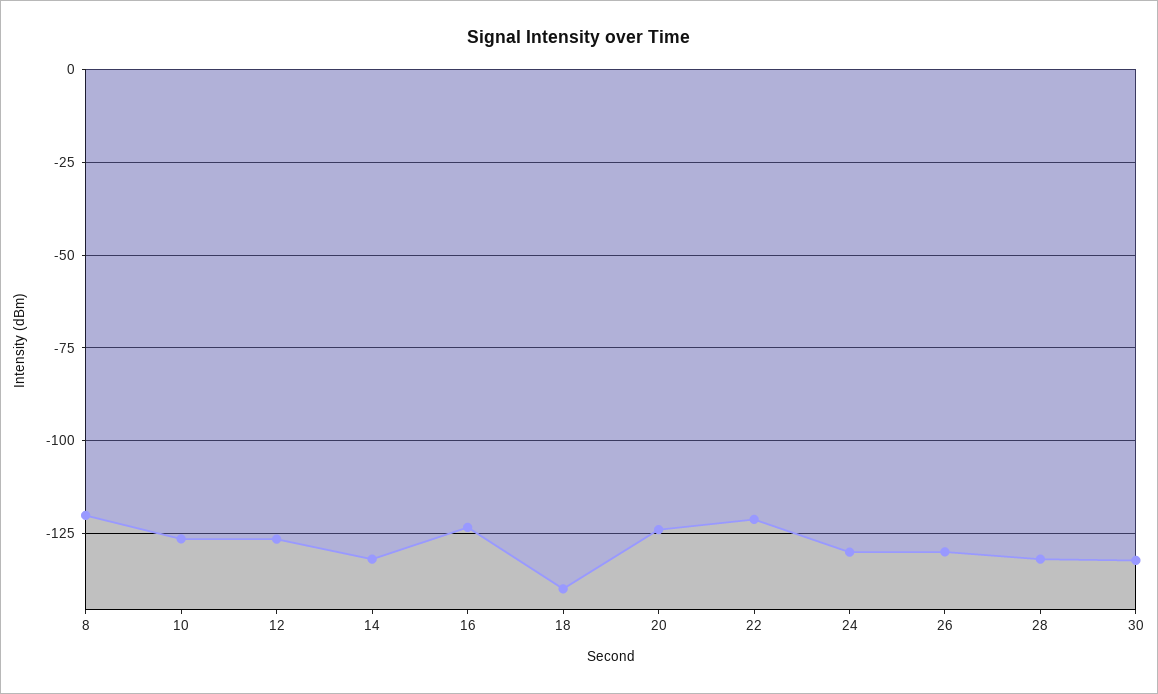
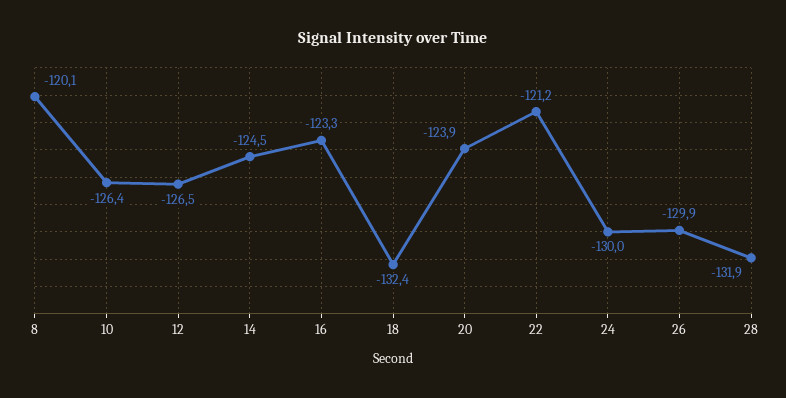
14: -132.5 -> -124.5
18: -140 -> -132.4
30: -132.5 -> none

